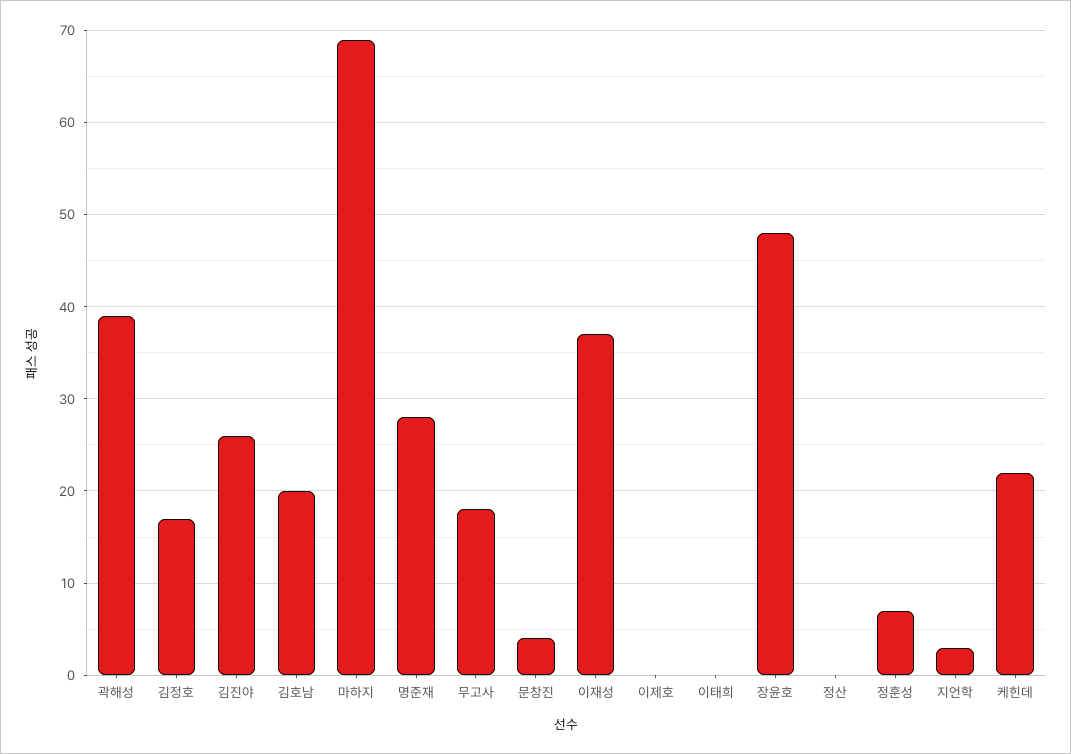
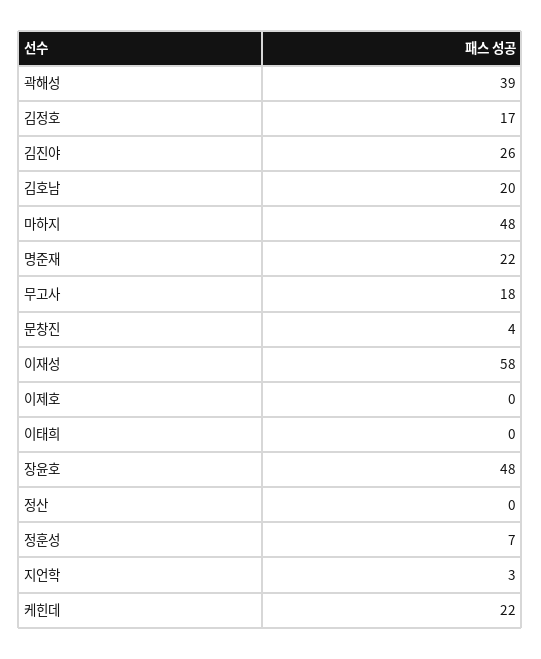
마하지: 69 -> 48
명준재: 28 -> 22
이재성: 37 -> 58

